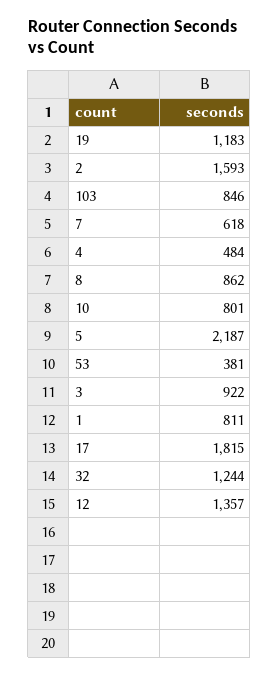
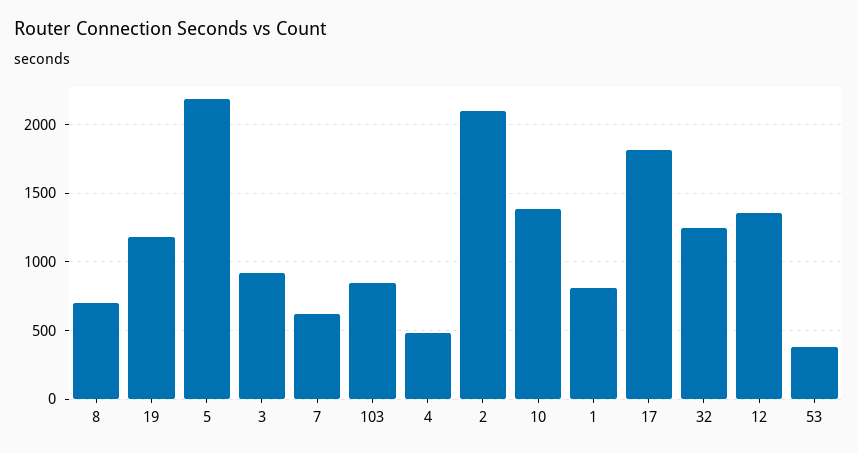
2: 1593 -> 2100
8: 862 -> 700
10: 801 -> 1400

